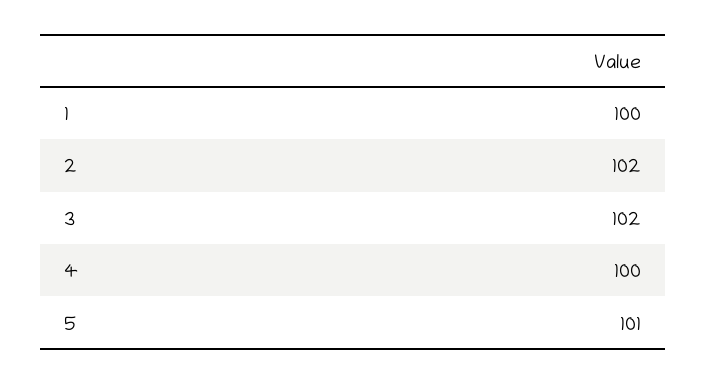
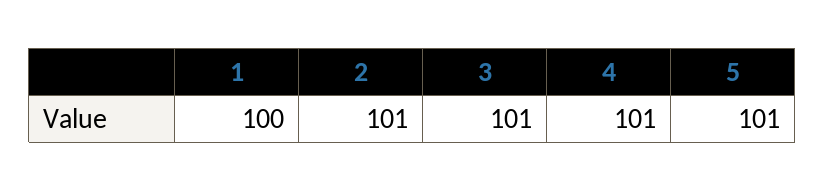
2: 102 -> 101
3: 102 -> 101
4: 100 -> 101

